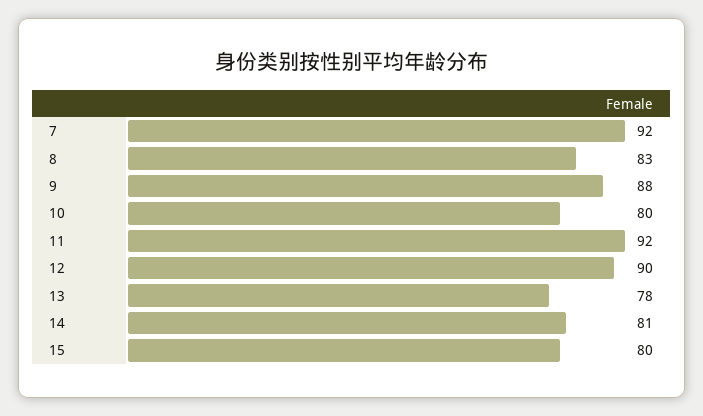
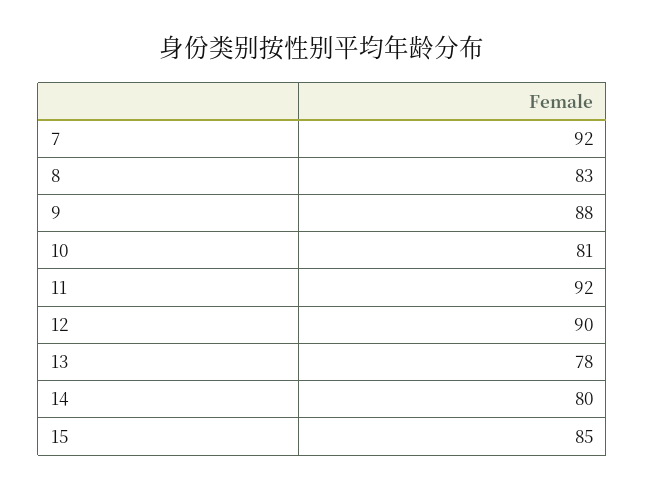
10: 80 -> 81
14: 81 -> 80
15: 80 -> 85

